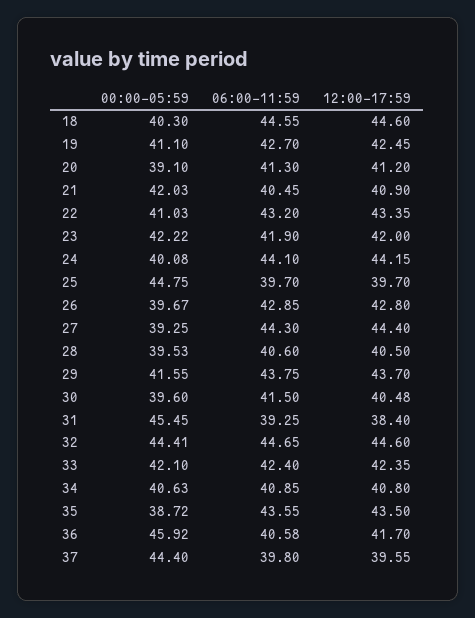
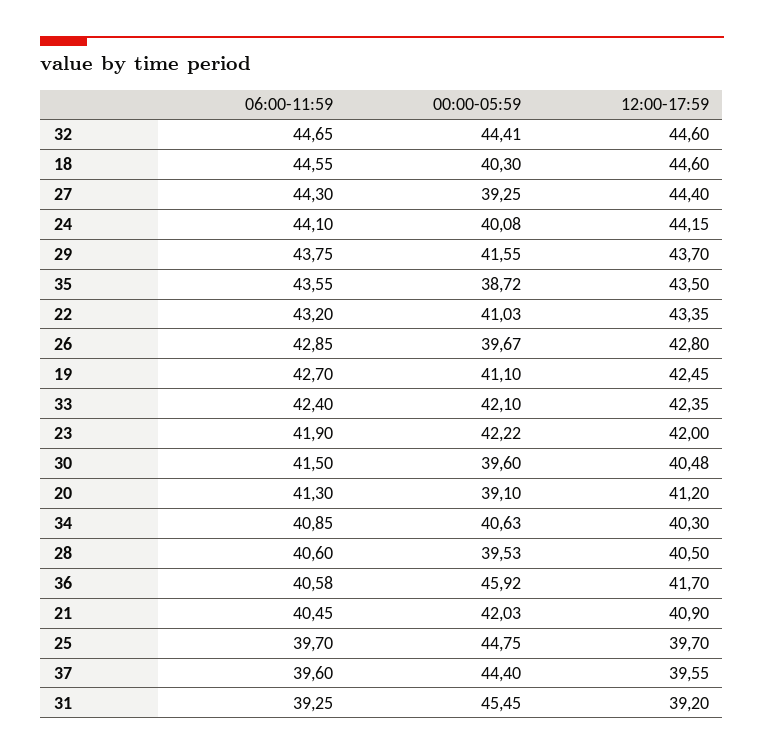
12:00-17:59, 31: 38.4 -> 39.2
12:00-17:59, 34: 40.8 -> 40.3
06:00-11:59, 37: 39.8 -> 39.6

